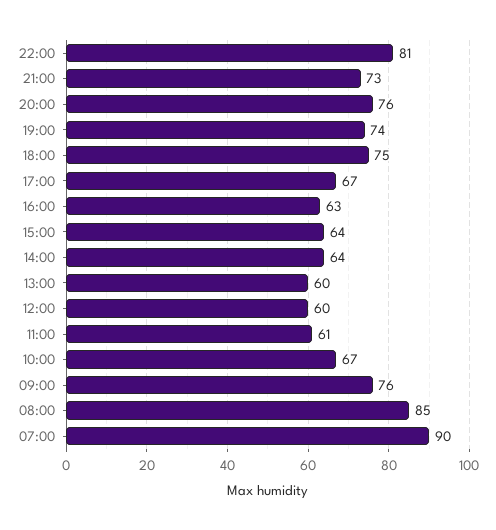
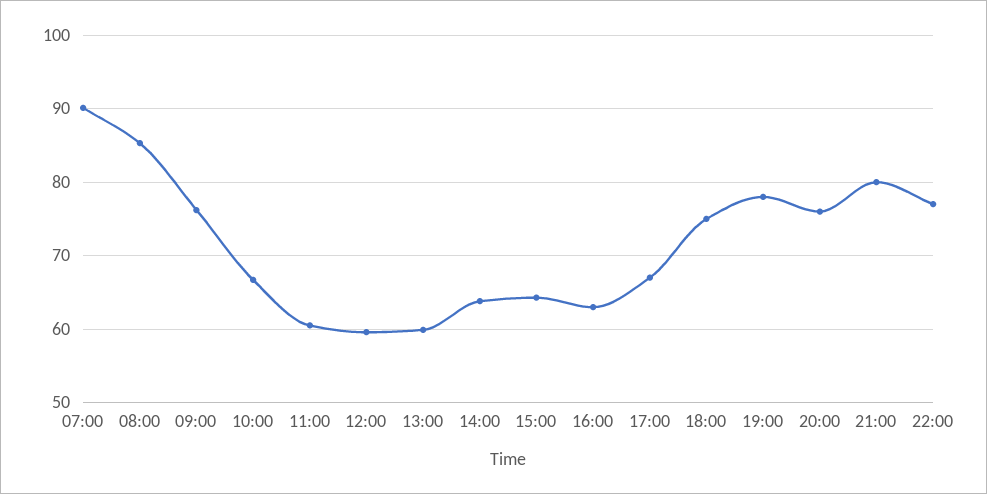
22:00: 81 -> 77
21:00: 73 -> 80
19:00: 74 -> 78

